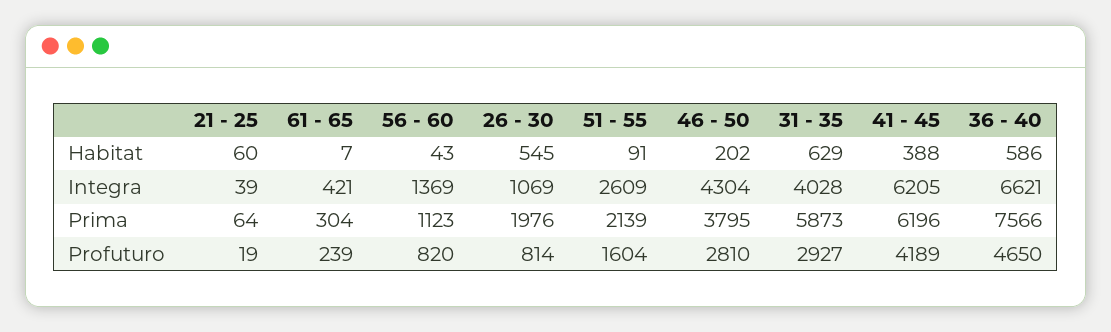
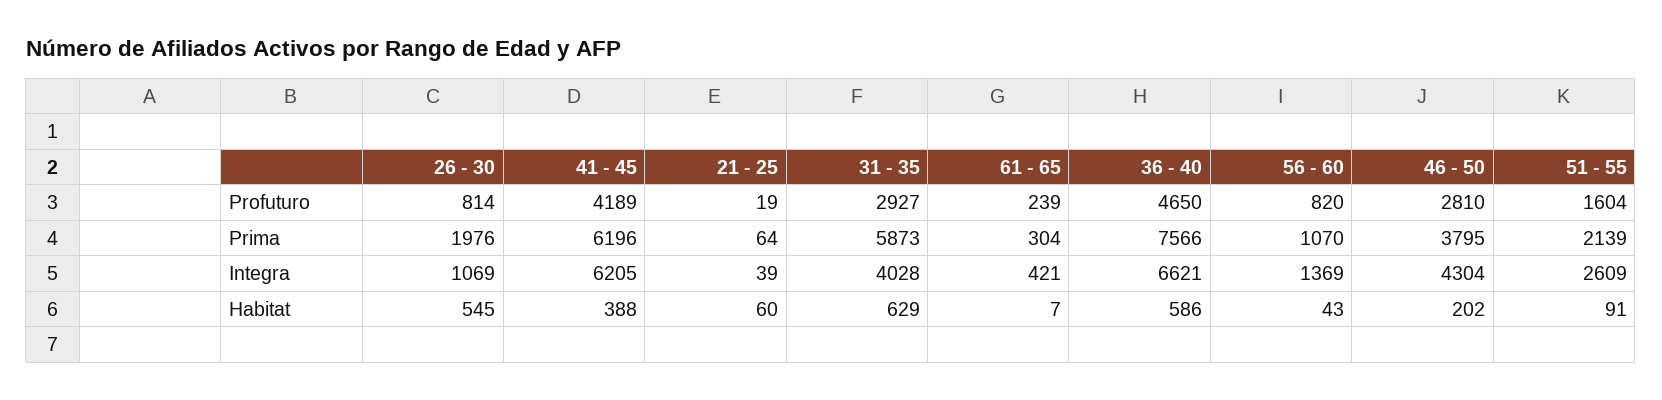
56 - 60, Prima: 1123 -> 1070

